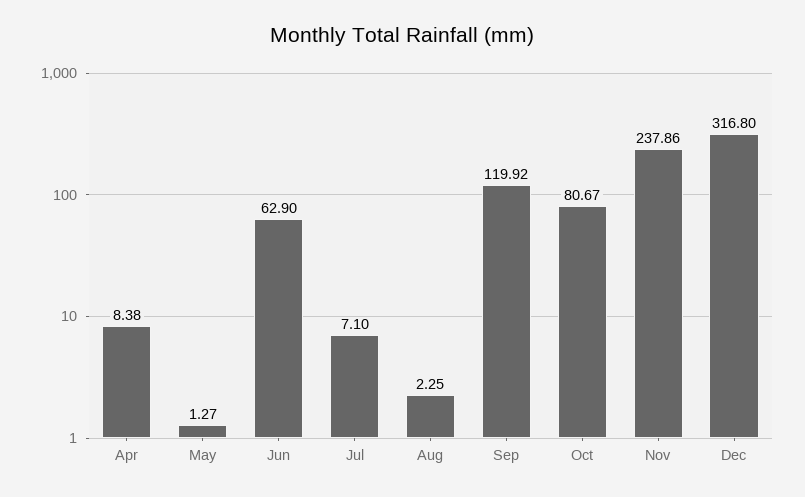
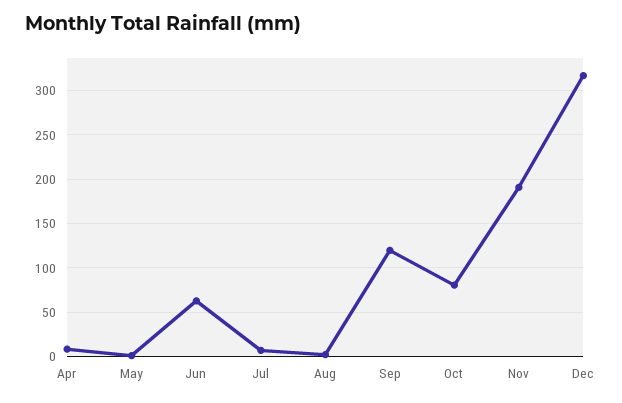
Nov: 237.86 -> 190

